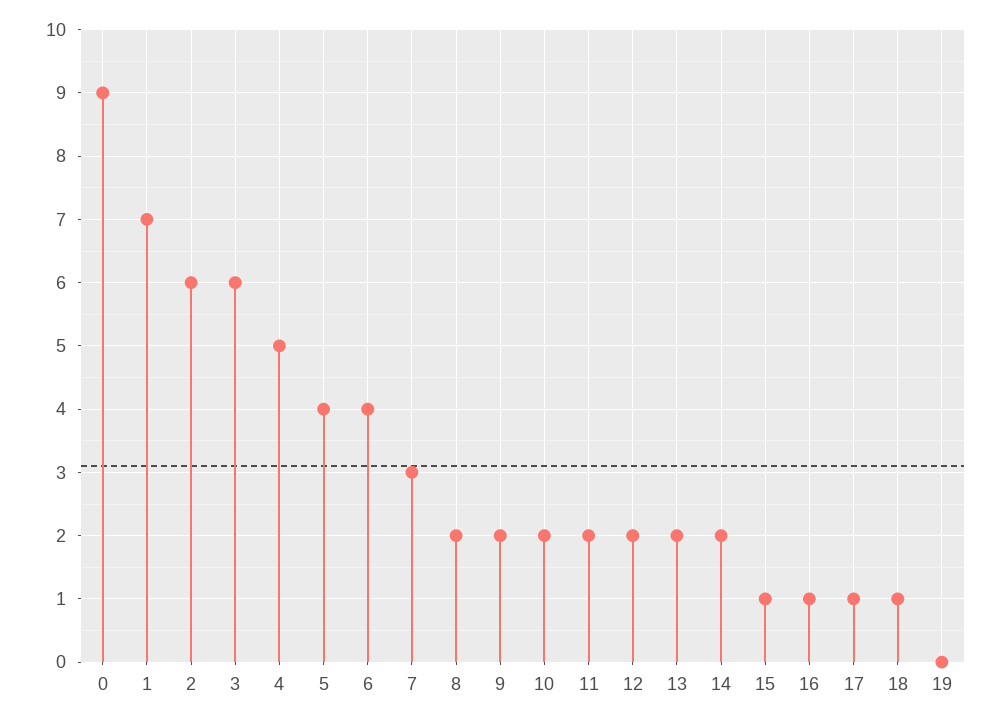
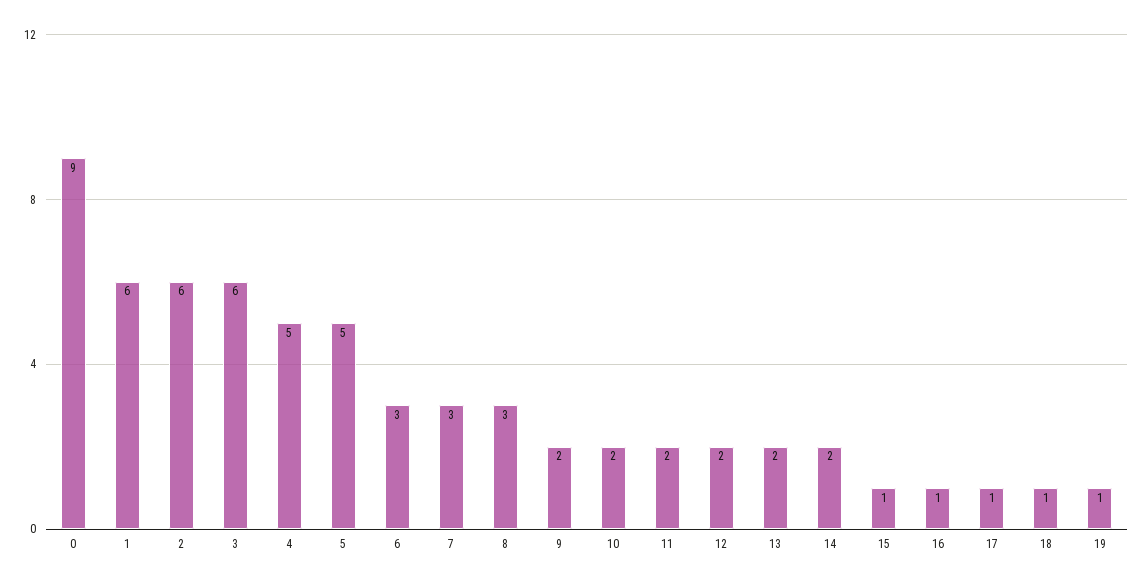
1: 7 -> 6
5: 4 -> 5
6: 4 -> 3
8: 2 -> 3
19: 0 -> 1

